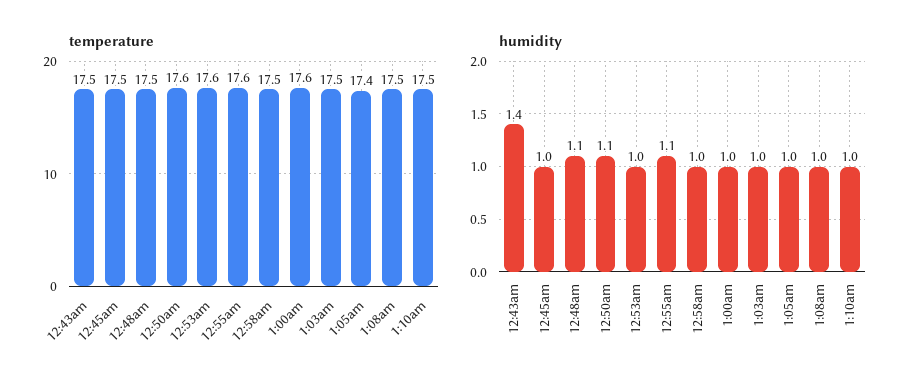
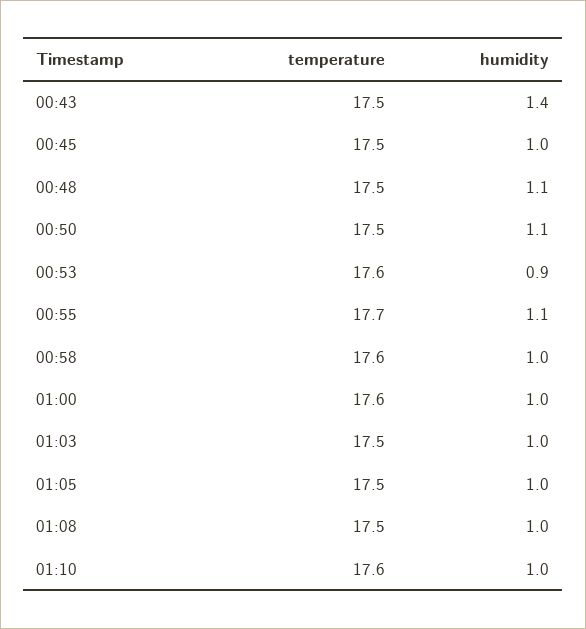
temperature, 12:50am: 17.6 -> 17.5
temperature, 12:55am: 17.6 -> 17.7
temperature, 12:58am: 17.5 -> 17.6
temperature, 1:05am: 17.4 -> 17.5
temperature, 1:10am: 17.5 -> 17.6
humidity, 12:53am: 1 -> 0.9

